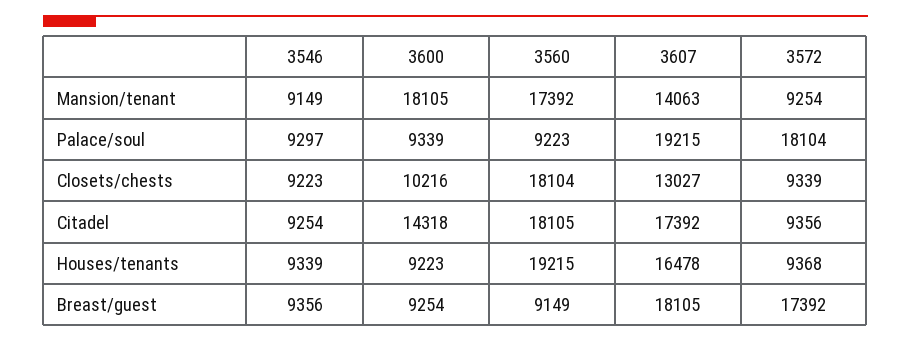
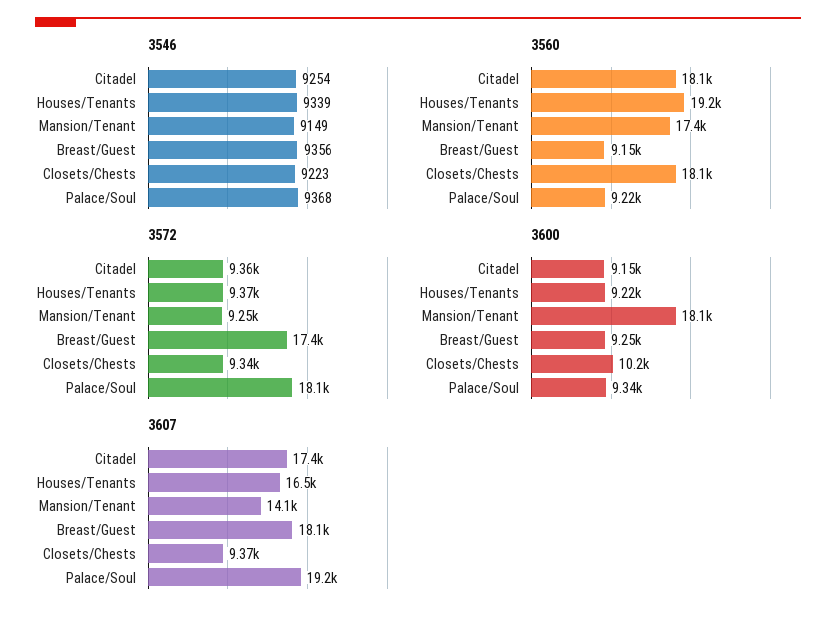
3546, Palace/soul: 9297 -> 9368
3607, Closets/chests: 13027 -> 9370
3600, Citadel: 14318 -> 9150

